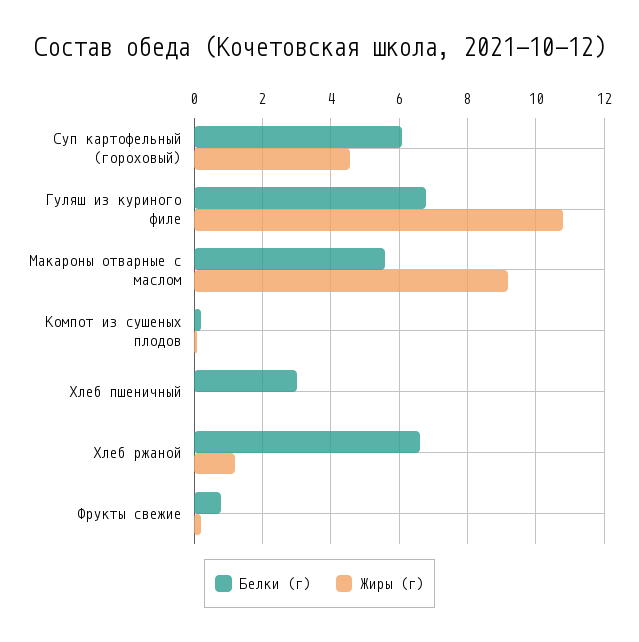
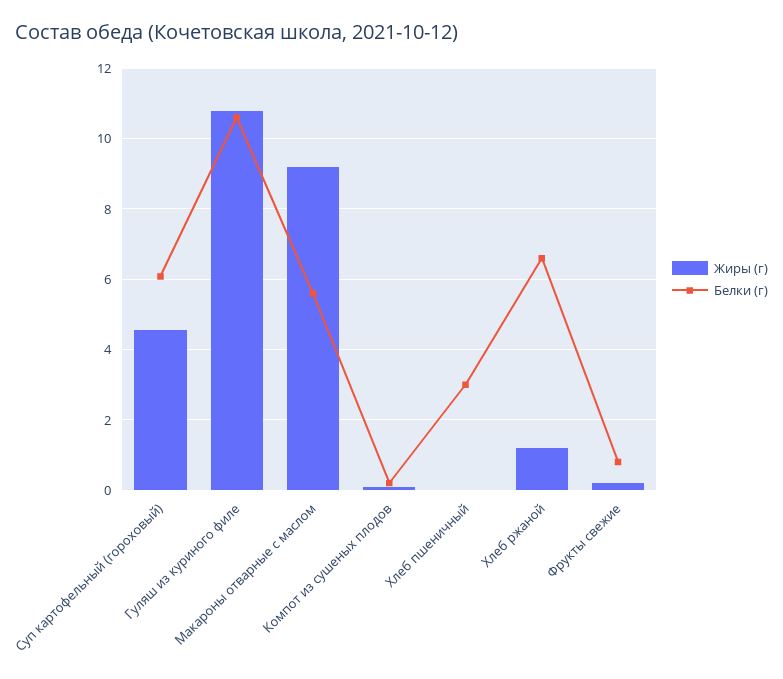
Белки (г), Гуляш из куриного филе: 6.8 -> 10.6

